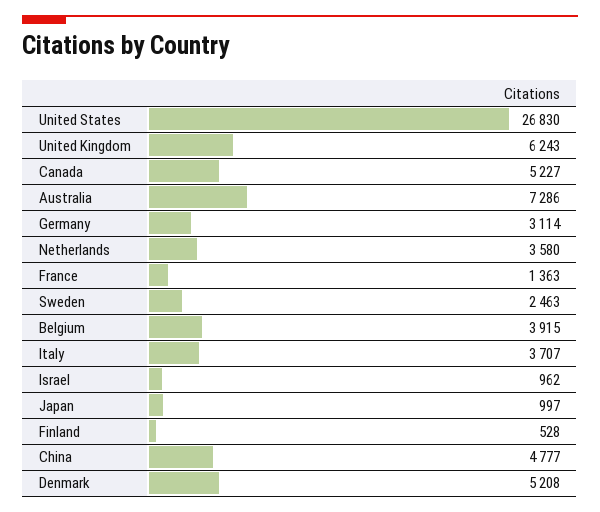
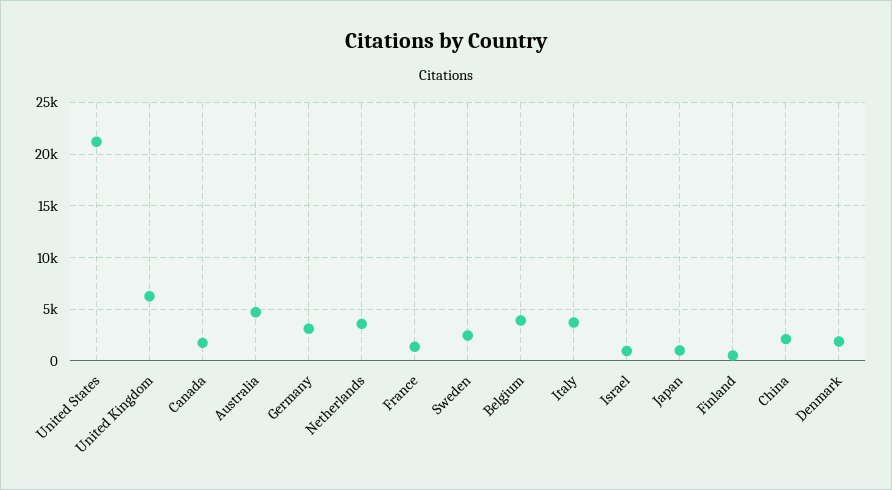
United States: 26830 -> 21000
Canada: 5227 -> 2000
Australia: 7286 -> 5000
China: 4777 -> 2000
Denmark: 5208 -> 2000

